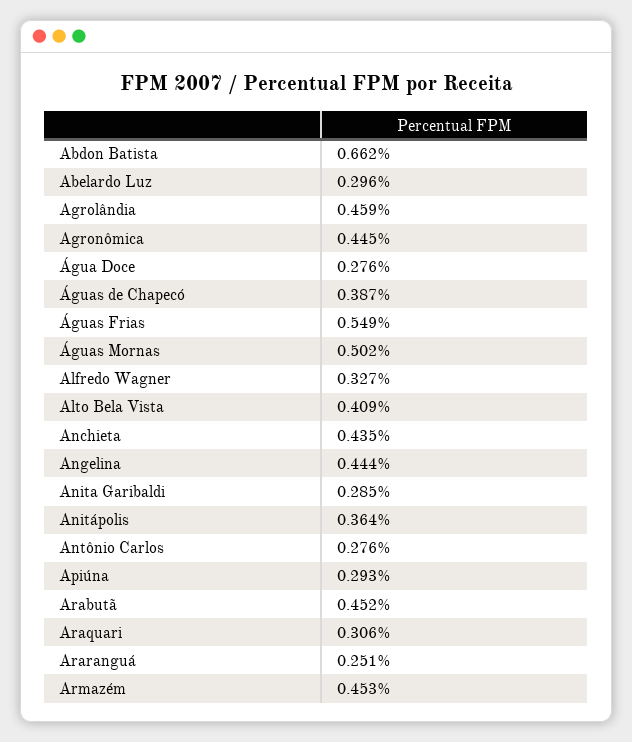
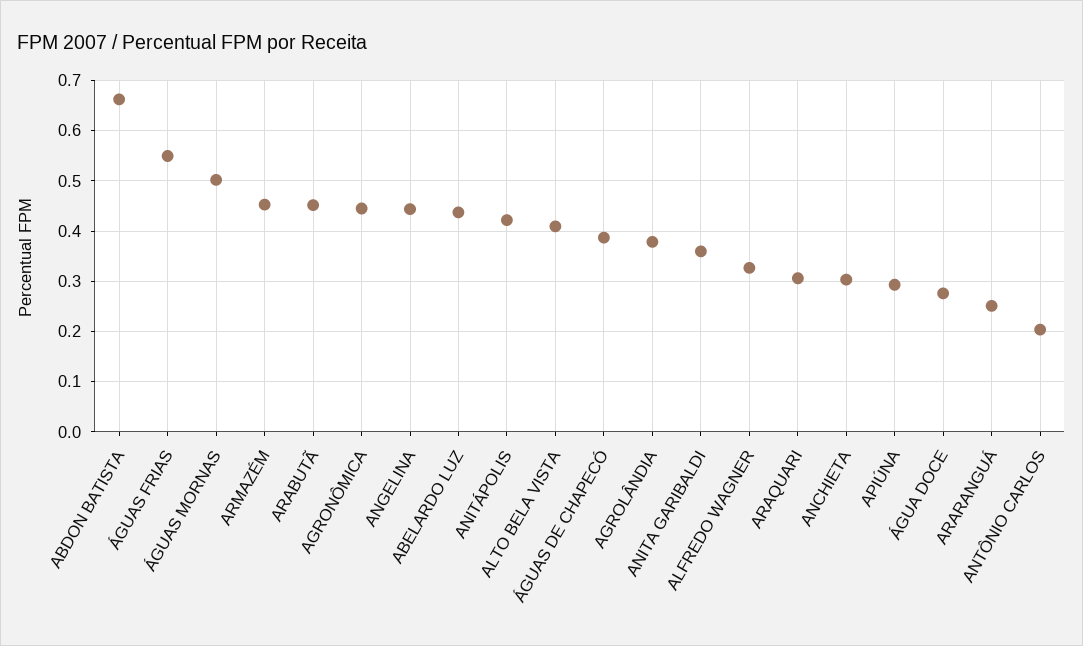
Abelardo Luz: 0.296 -> 0.44
Agrolândia: 0.459 -> 0.38
Anchieta: 0.435 -> 0.3
Anita Garibaldi: 0.285 -> 0.36
Anitápolis: 0.364 -> 0.42
Antônio Carlos: 0.276 -> 0.2

